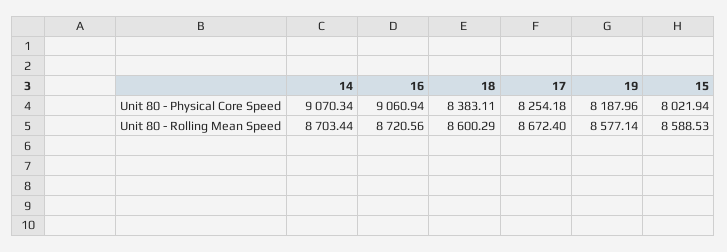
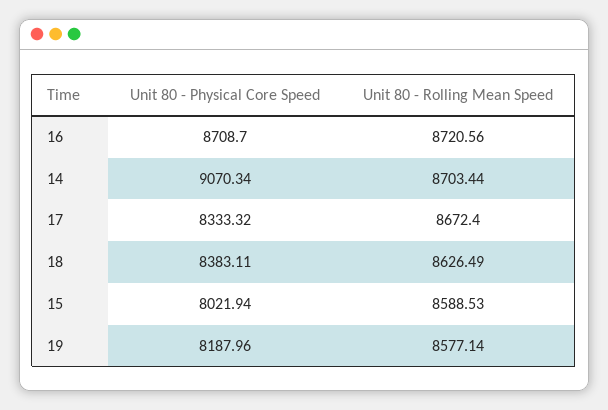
16, Unit 80 - Physical Core Speed: 9060.94 -> 8708.7
17, Unit 80 - Physical Core Speed: 8254.18 -> 8333.32
18, Unit 80 - Rolling Mean Speed: 8600.29 -> 8626.49

